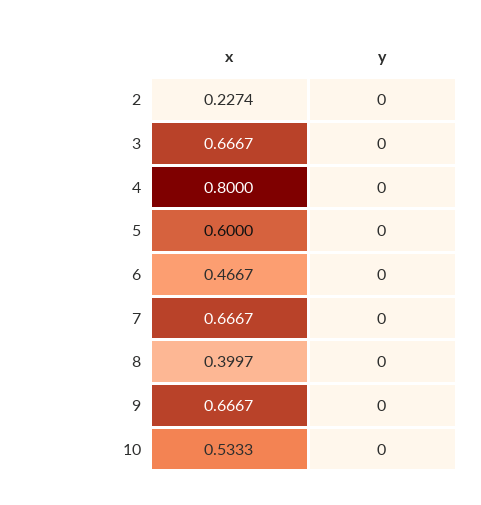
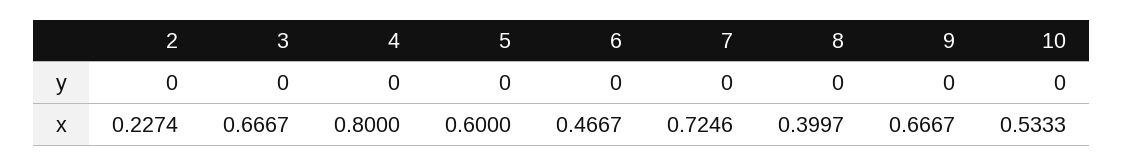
x, 7: 0.6667 -> 0.7246

